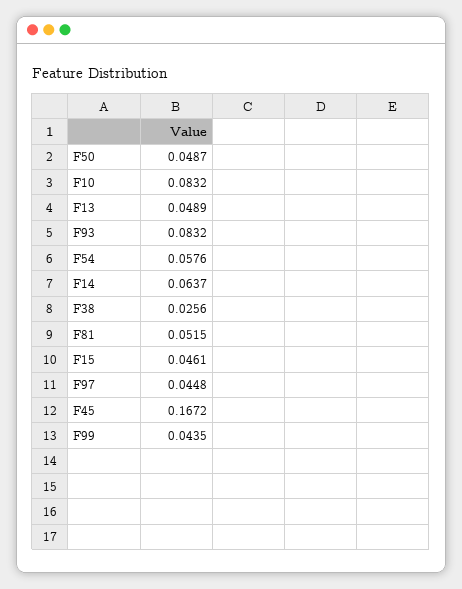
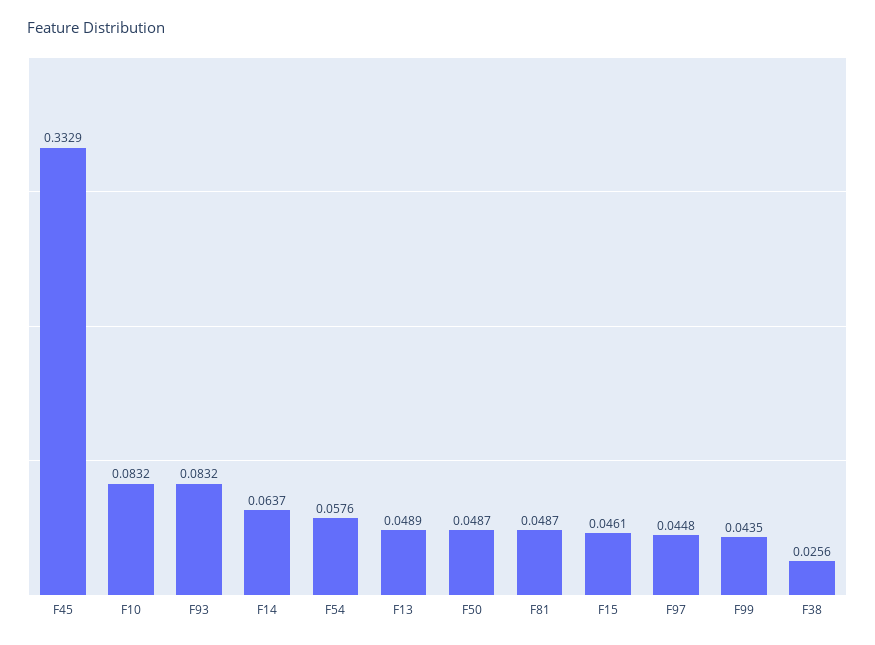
F81: 0.0515 -> 0.0487
F45: 0.1672 -> 0.3329

